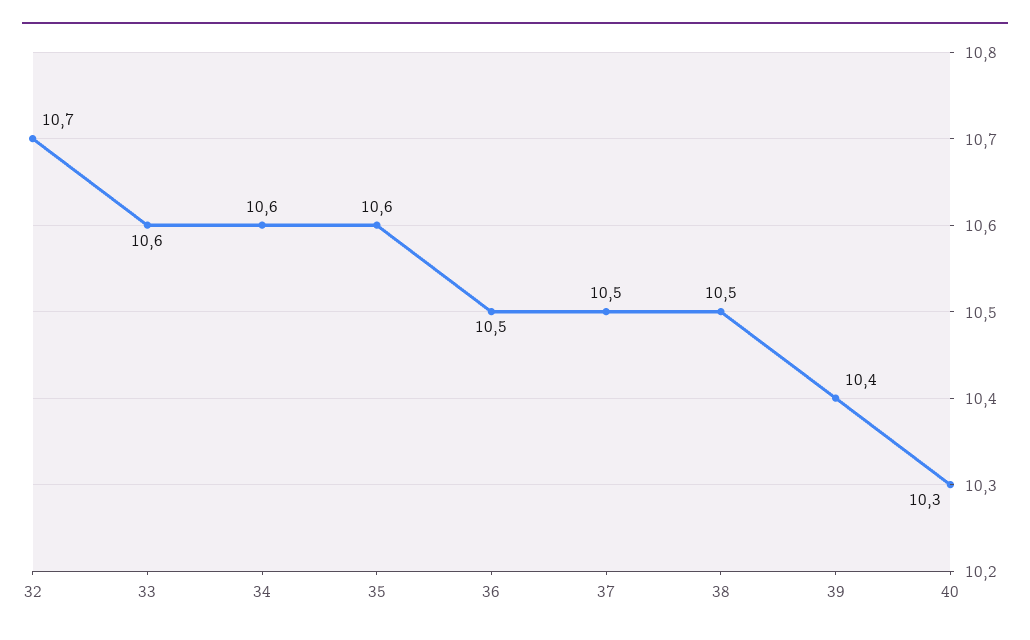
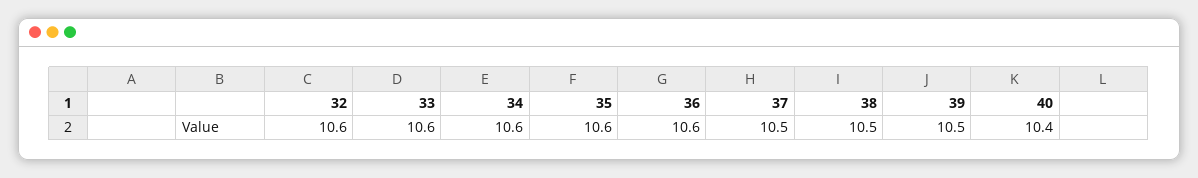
32: 10.7 -> 10.6
36: 10.5 -> 10.6
39: 10.4 -> 10.5
40: 10.3 -> 10.4

